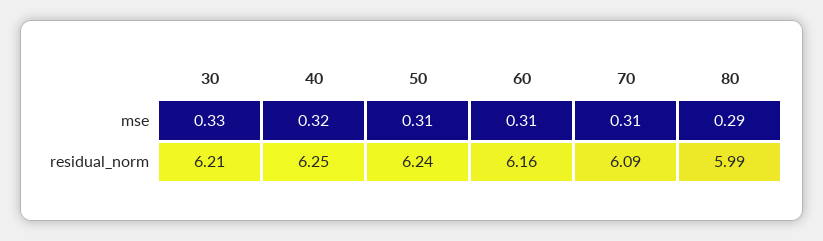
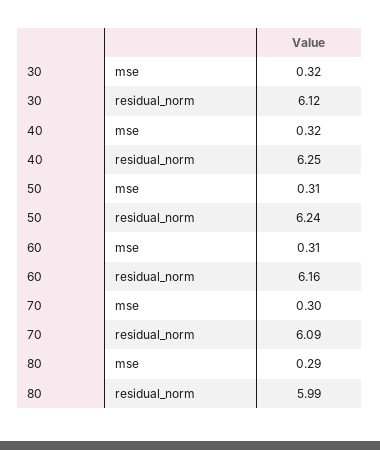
30, mse: 0.33 -> 0.32
70, mse: 0.31 -> 0.3
30, residual_norm: 6.21 -> 6.12

